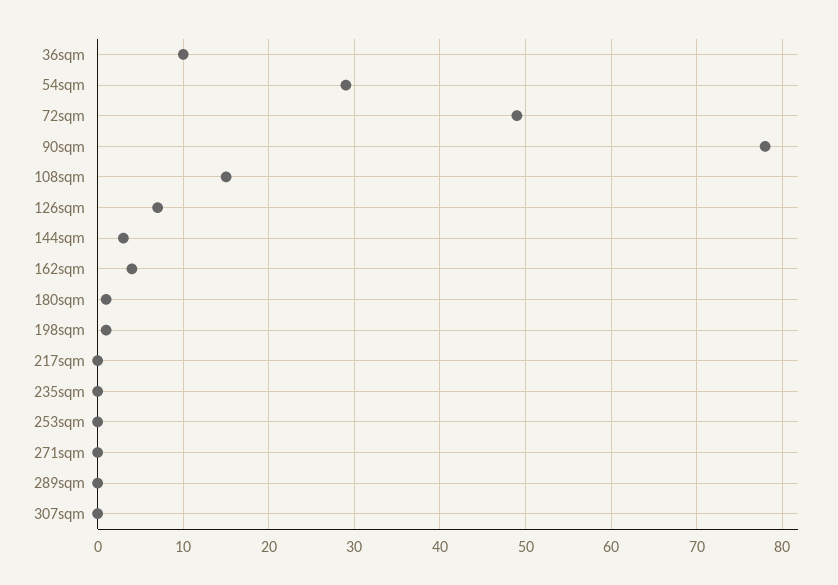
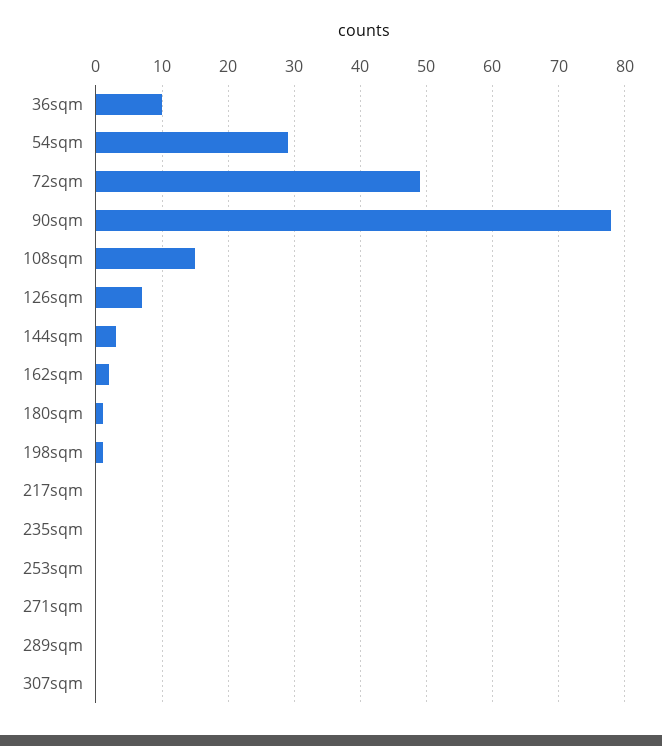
162sqm: 4 -> 2

